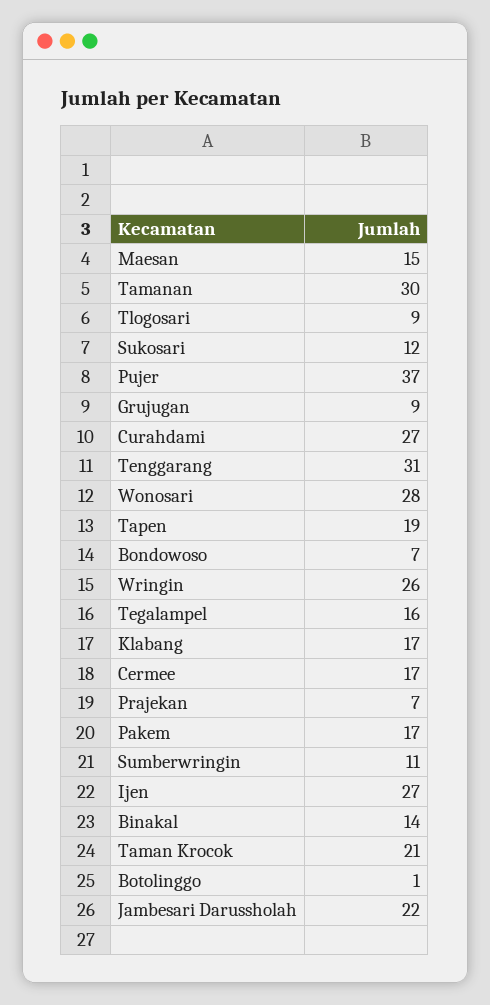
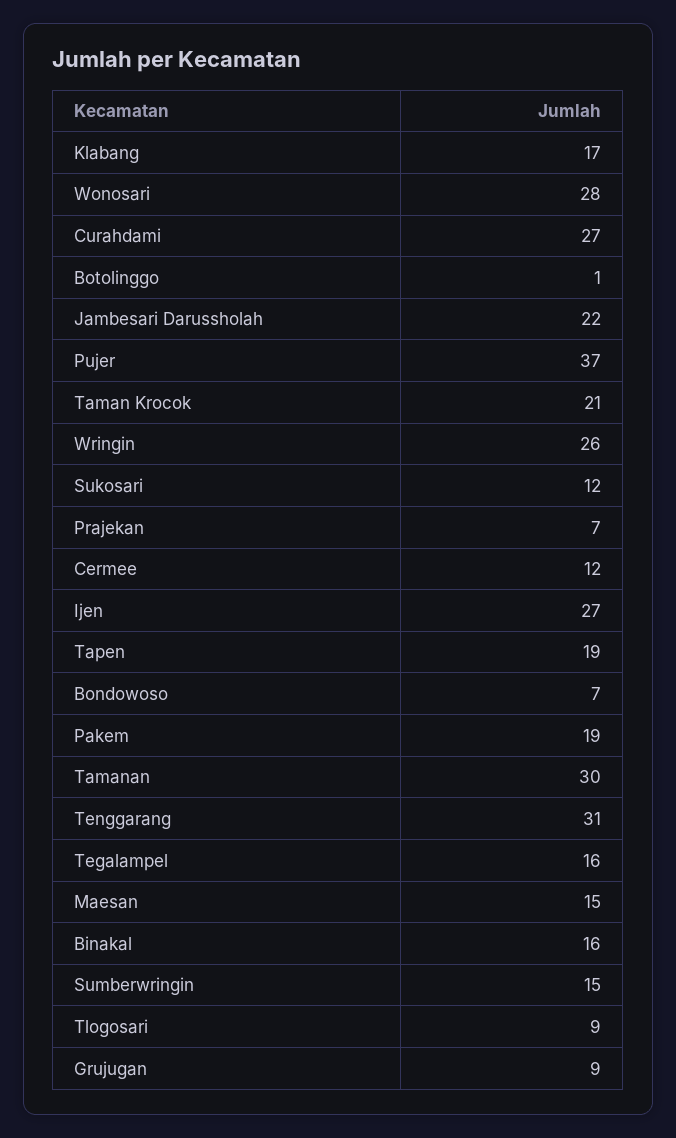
Cermee: 17 -> 12
Pakem: 17 -> 19
Sumberwringin: 11 -> 15
Binakal: 14 -> 16

